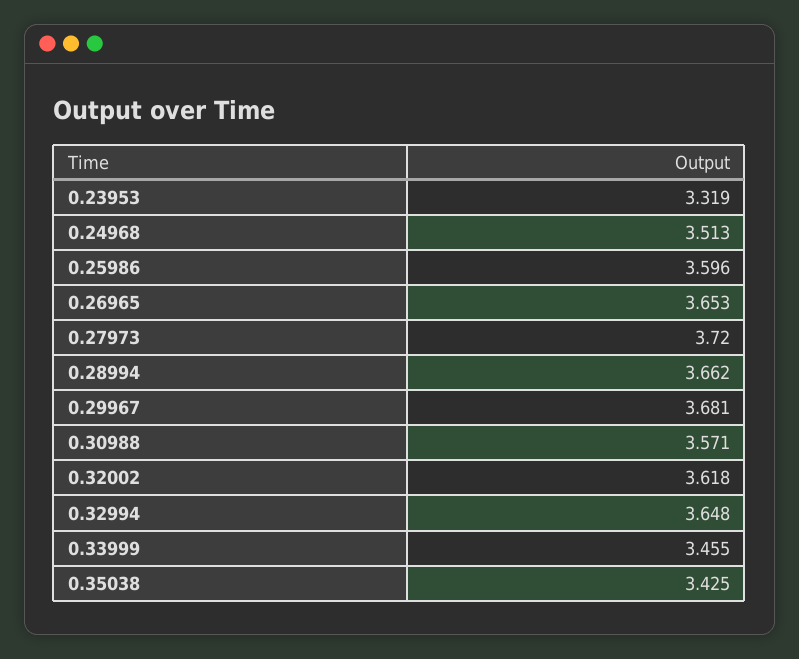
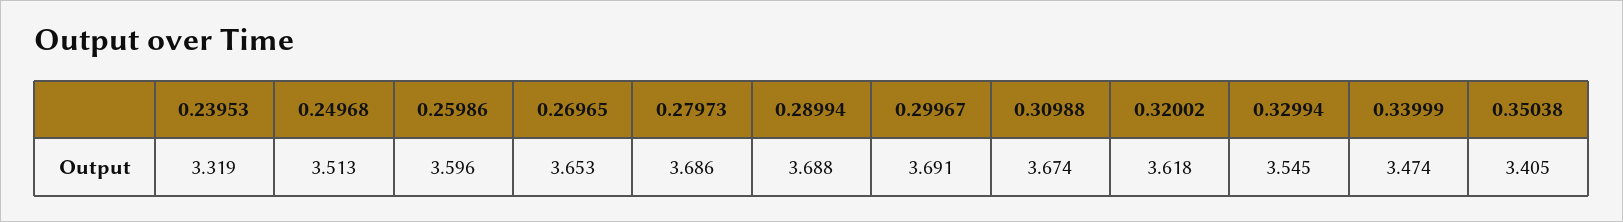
0.27973: 3.72 -> 3.686
0.28994: 3.662 -> 3.688
0.29967: 3.681 -> 3.691
0.30988: 3.571 -> 3.674
0.32994: 3.648 -> 3.545
0.33999: 3.455 -> 3.474
0.35038: 3.425 -> 3.405

